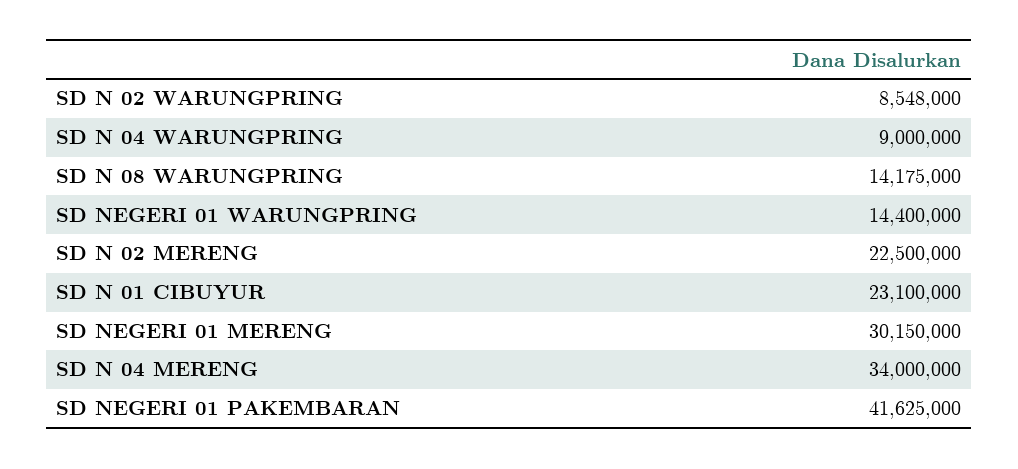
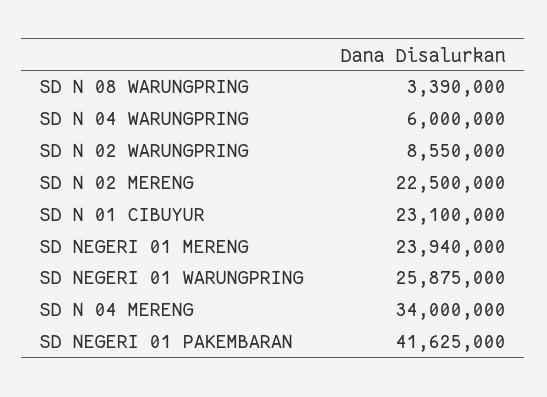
SD N 02 WARUNGPRING: 8548000 -> 8550000
SD N 04 WARUNGPRING: 9000000 -> 6000000
SD N 08 WARUNGPRING: 14175000 -> 3390000
SD NEGERI 01 WARUNGPRING: 14400000 -> 25875000
SD NEGERI 01 MERENG: 30150000 -> 23940000

